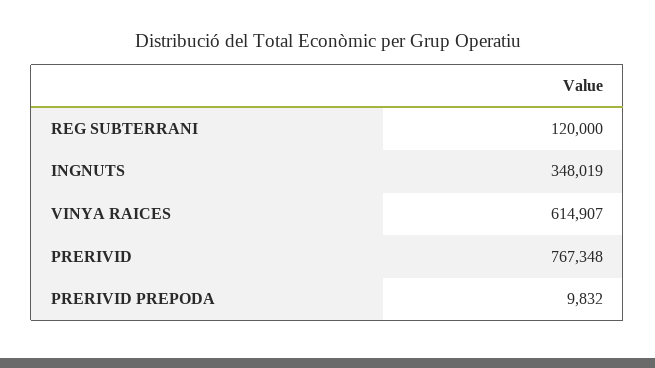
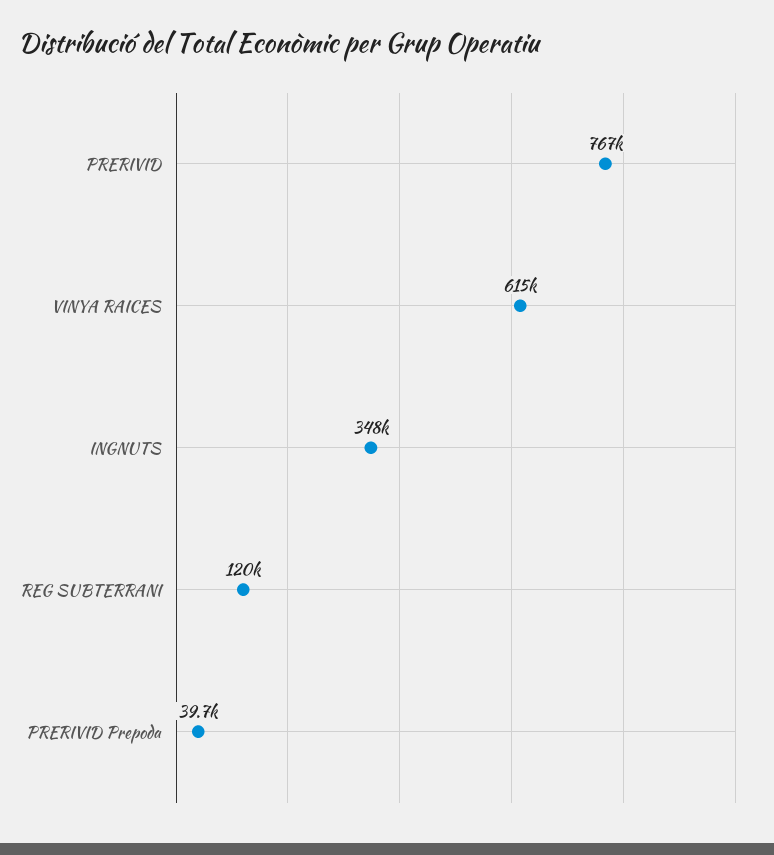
PRERIVID PREPODA: 9832 -> 39700

